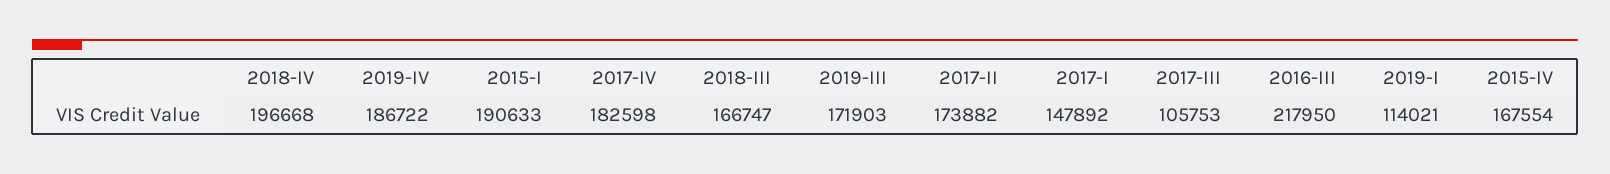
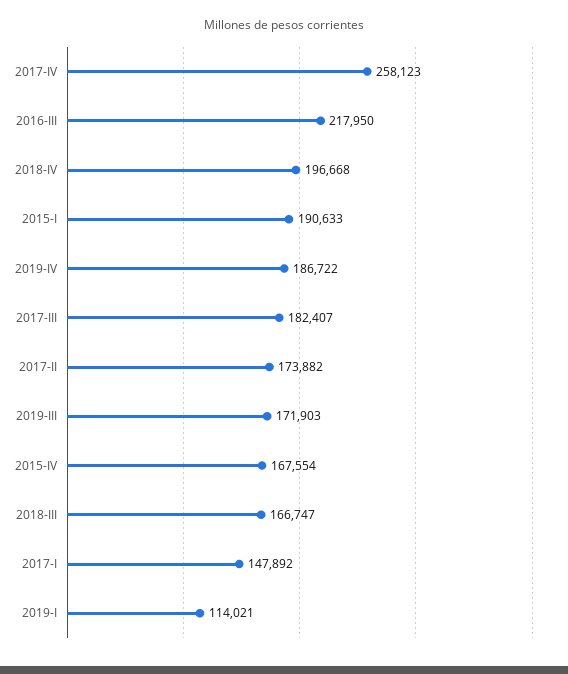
2017-IV: 182598 -> 258123
2017-III: 105753 -> 182407

